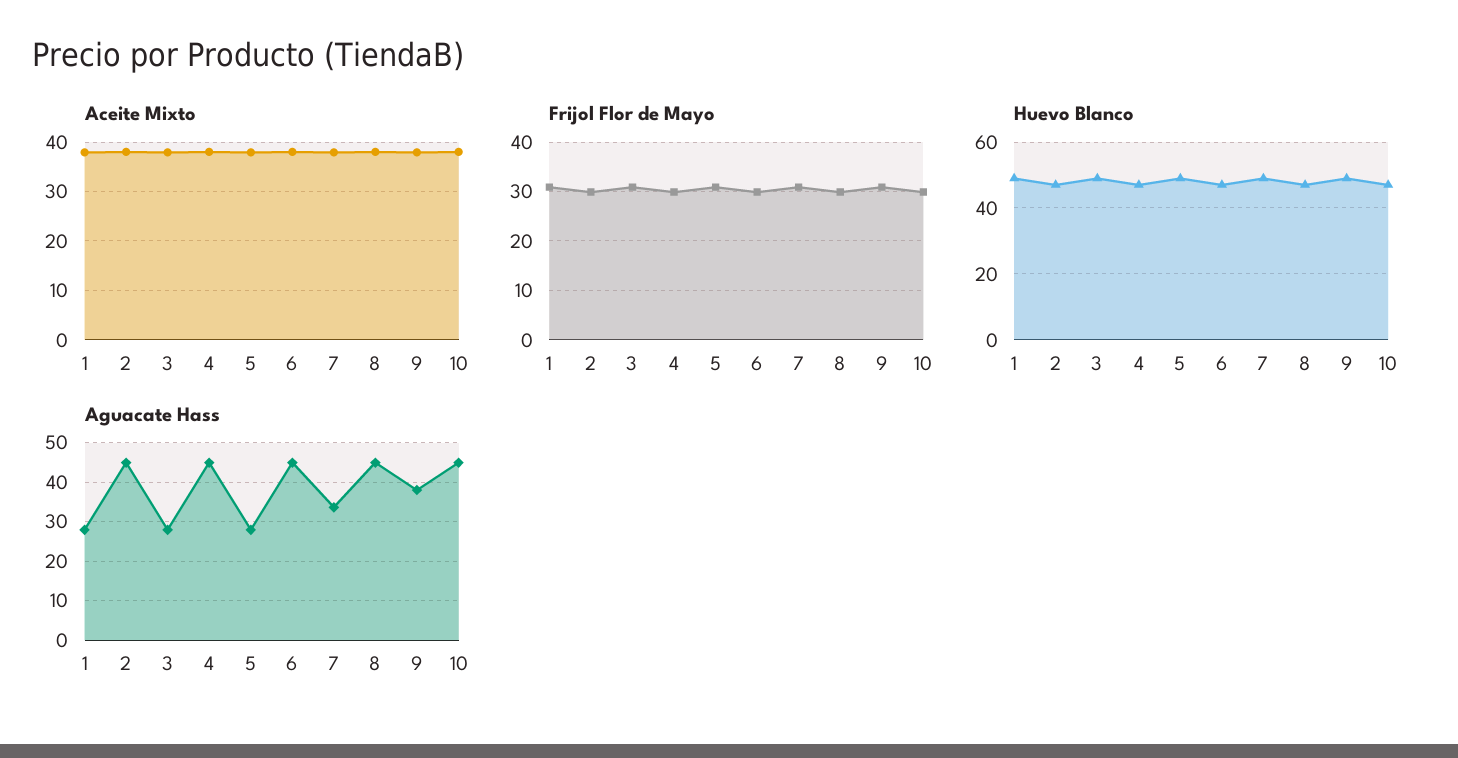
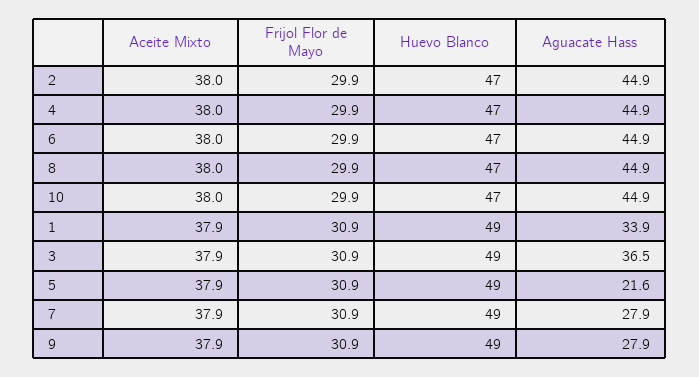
Aguacate Hass, 1: 28 -> 33.9
Aguacate Hass, 3: 28 -> 36.5
Aguacate Hass, 5: 28 -> 21.6
Aguacate Hass, 7: 34 -> 27.9
Aguacate Hass, 9: 38 -> 27.9

